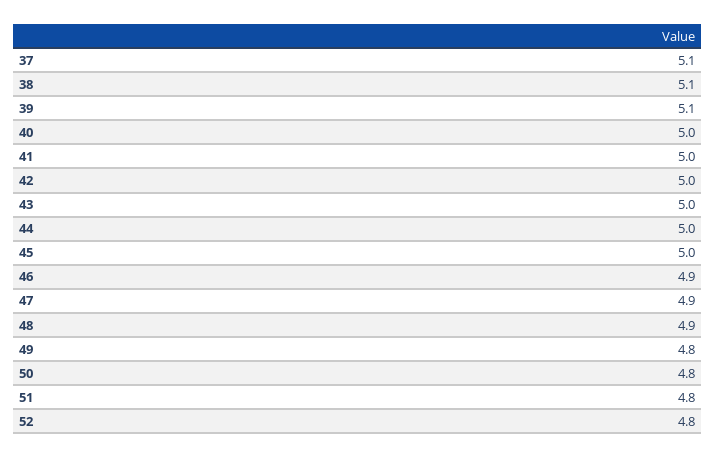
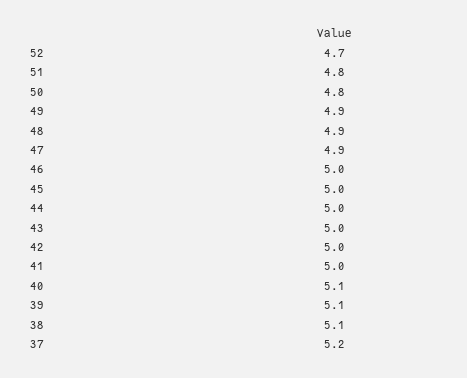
37: 5.1 -> 5.2
40: 5 -> 5.1
46: 4.9 -> 5
49: 4.8 -> 4.9
52: 4.8 -> 4.7

